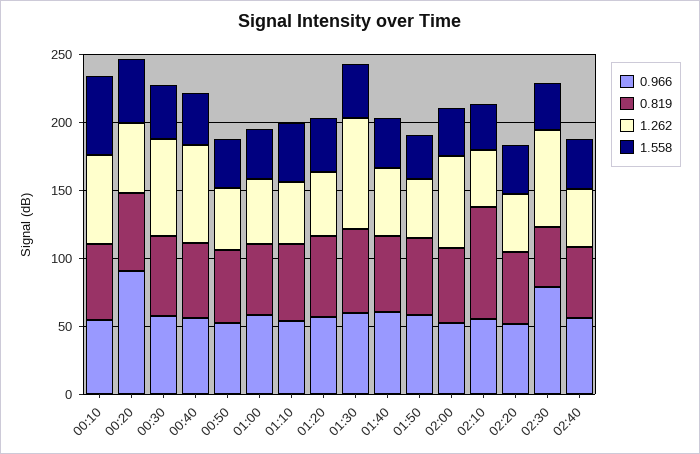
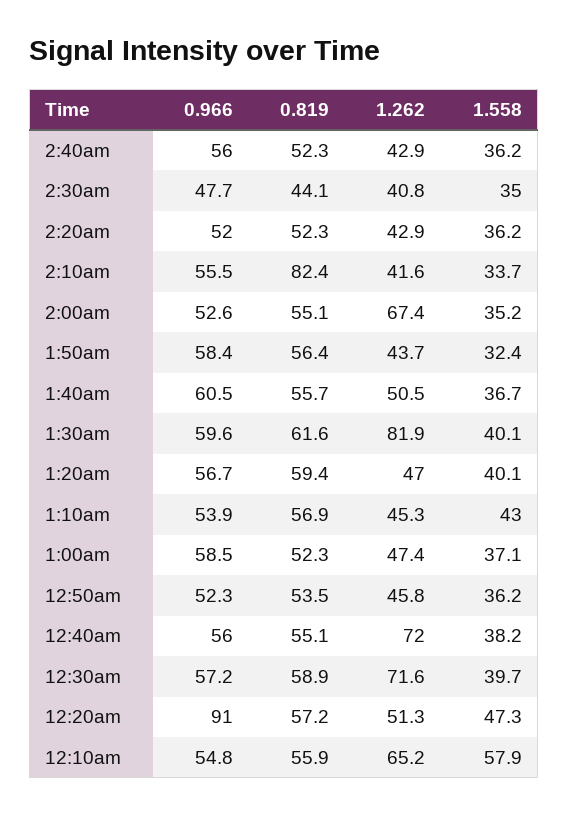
0.966, 02:30: 80 -> 47.7
1.262, 02:30: 70 -> 40.8

